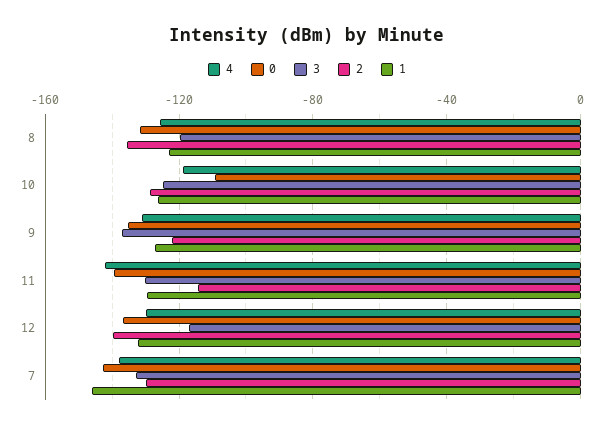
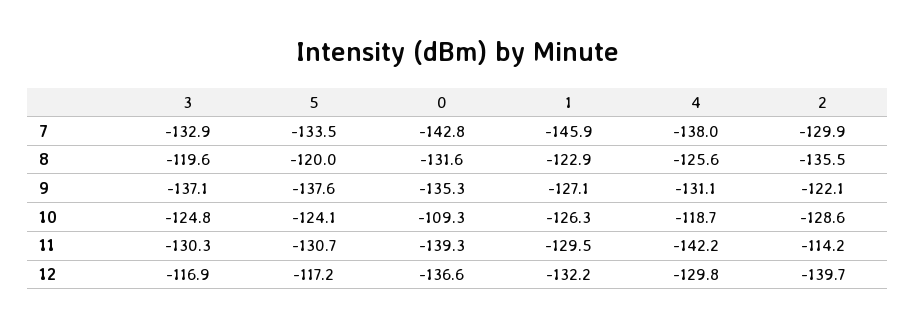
5, 7: none -> -133.5
5, 8: none -> -120
5, 9: none -> -137.6
5, 10: none -> -124.1
5, 11: none -> -130.7
5, 12: none -> -117.2

